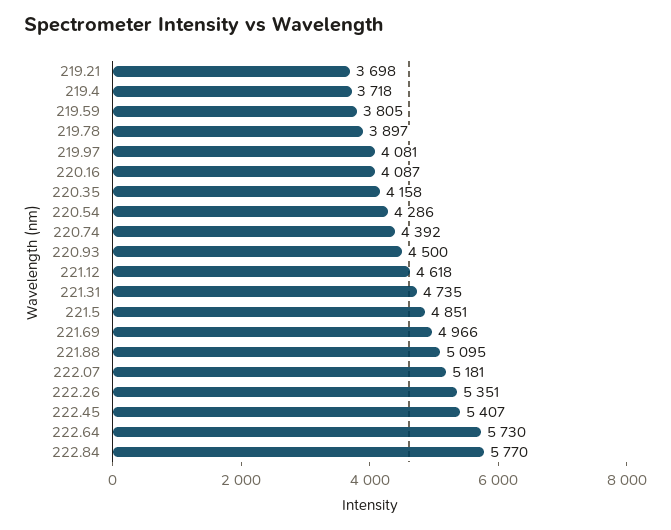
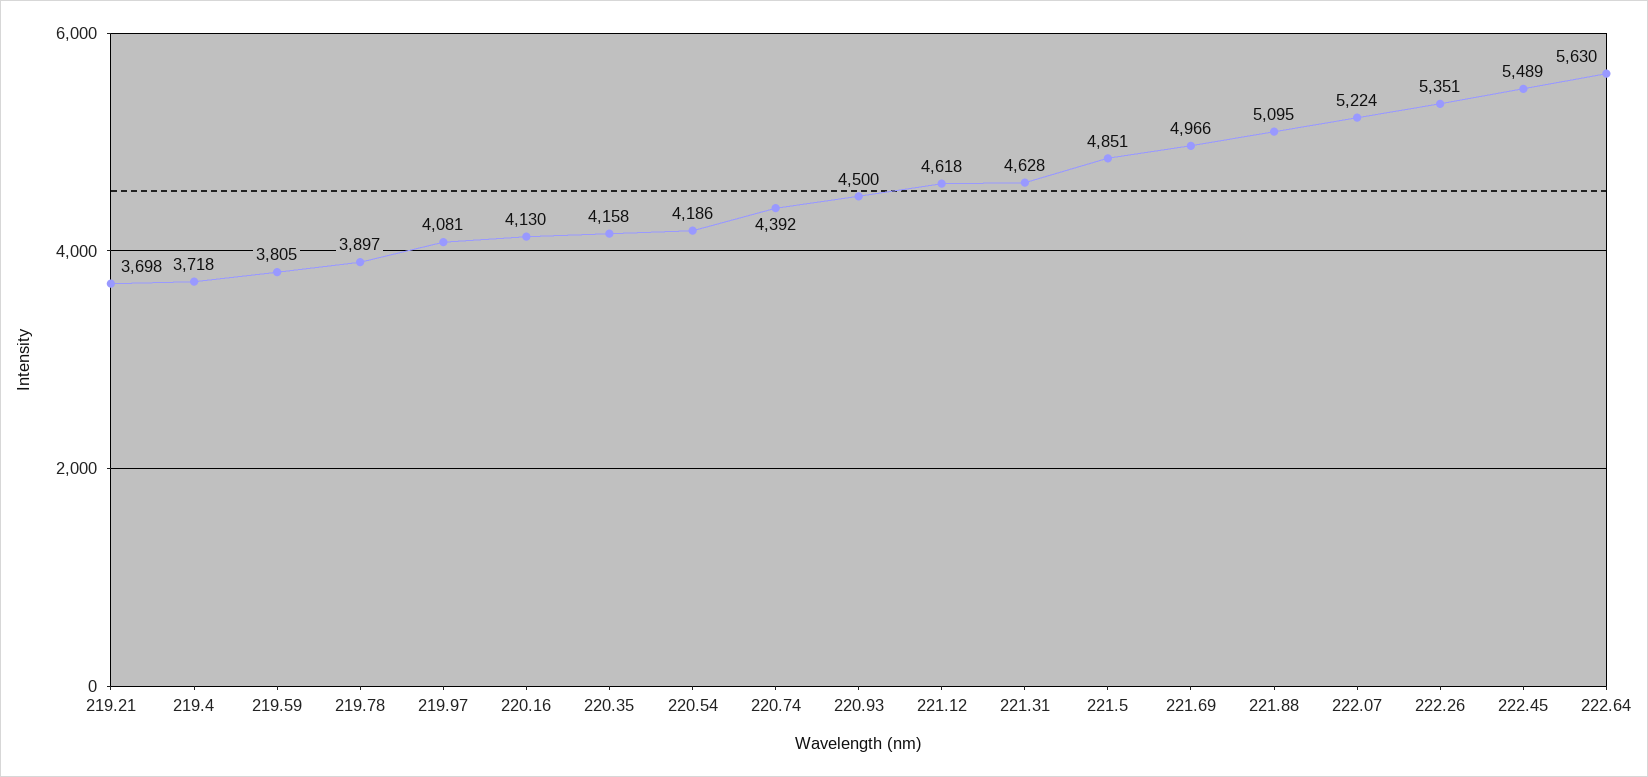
220.16: 4087 -> 4130
220.54: 4286 -> 4186
221.31: 4735 -> 4628
222.07: 5181 -> 5224
222.45: 5407 -> 5489
222.64: 5730 -> 5630
222.84: 5770 -> none

